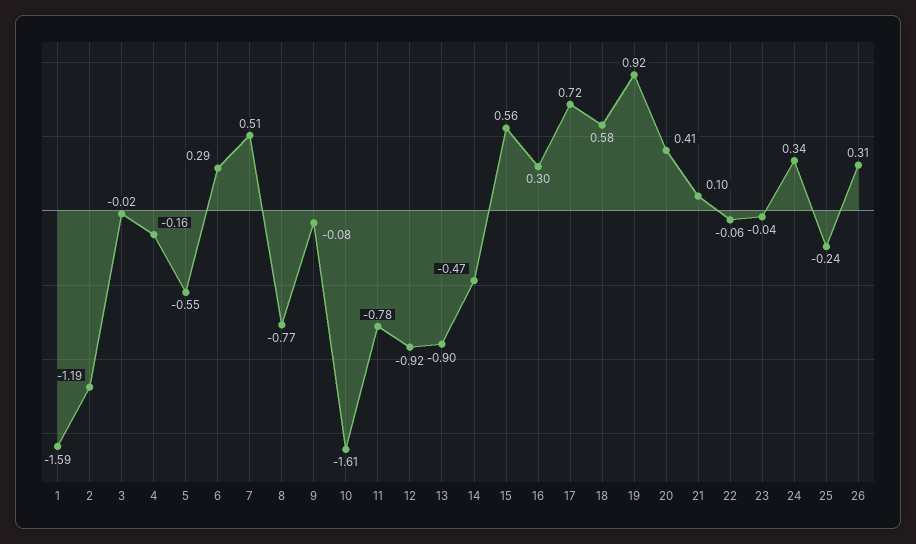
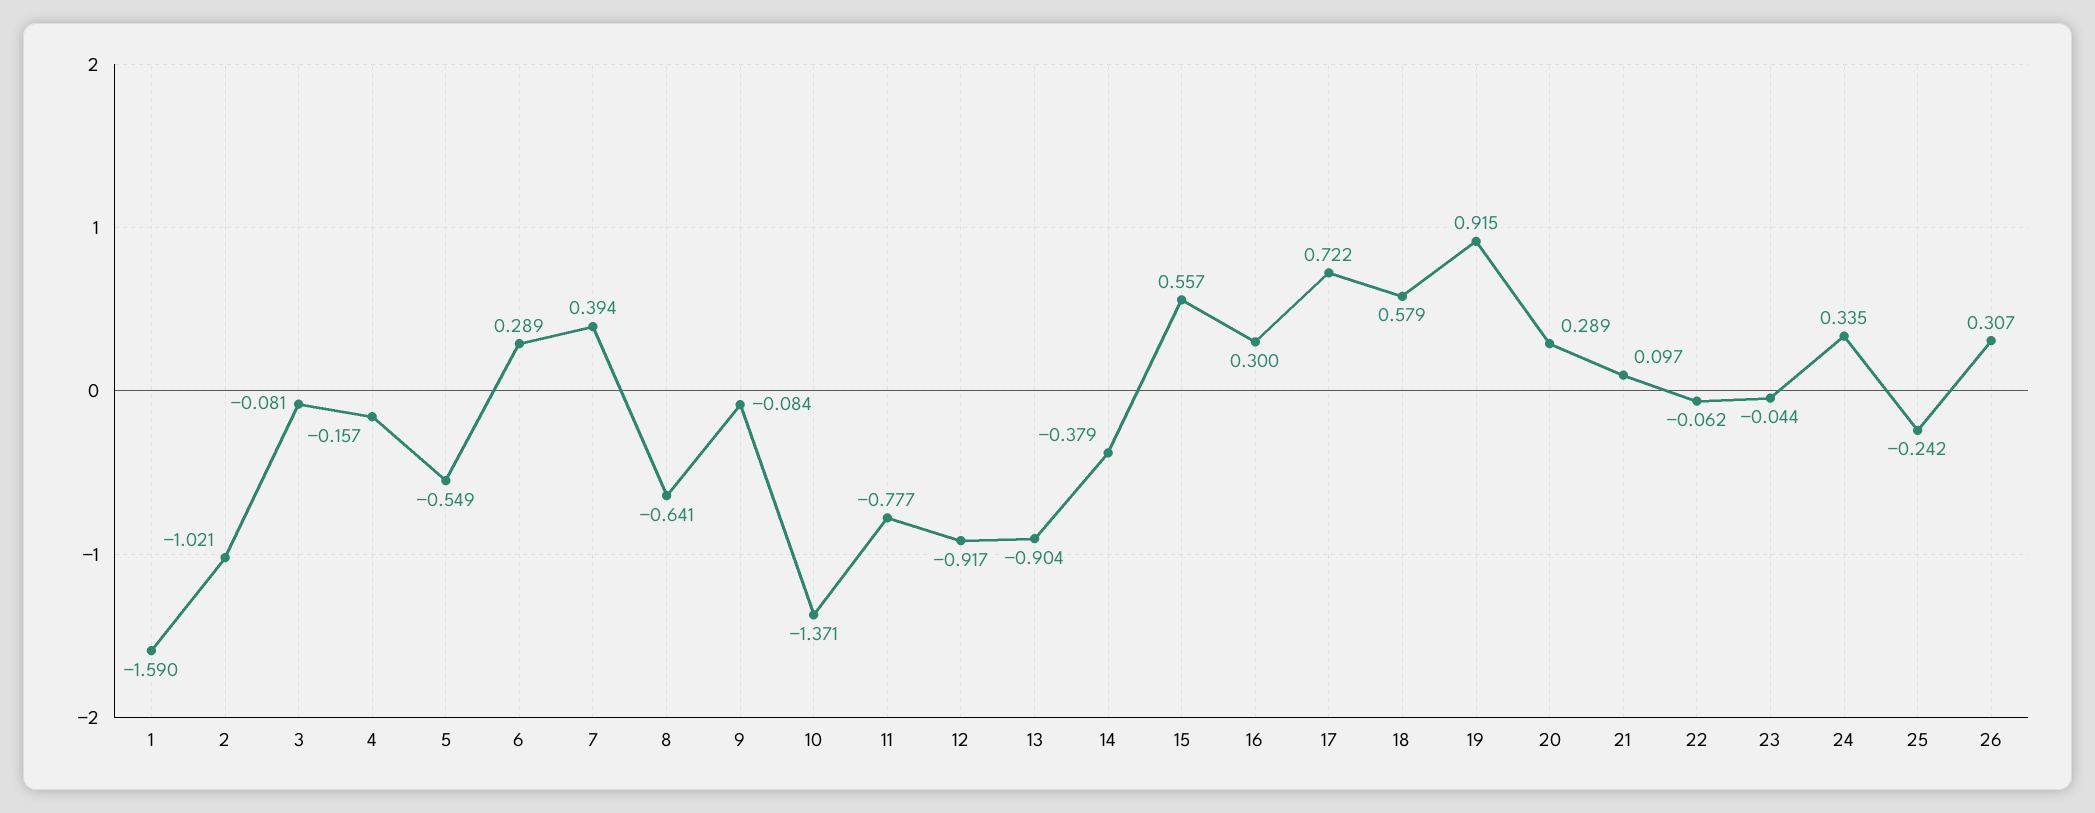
2: -1.19 -> -1.021
3: -0.02 -> -0.081
7: 0.51 -> 0.394
8: -0.77 -> -0.641
10: -1.61 -> -1.371
14: -0.47 -> -0.379
20: 0.41 -> 0.289

